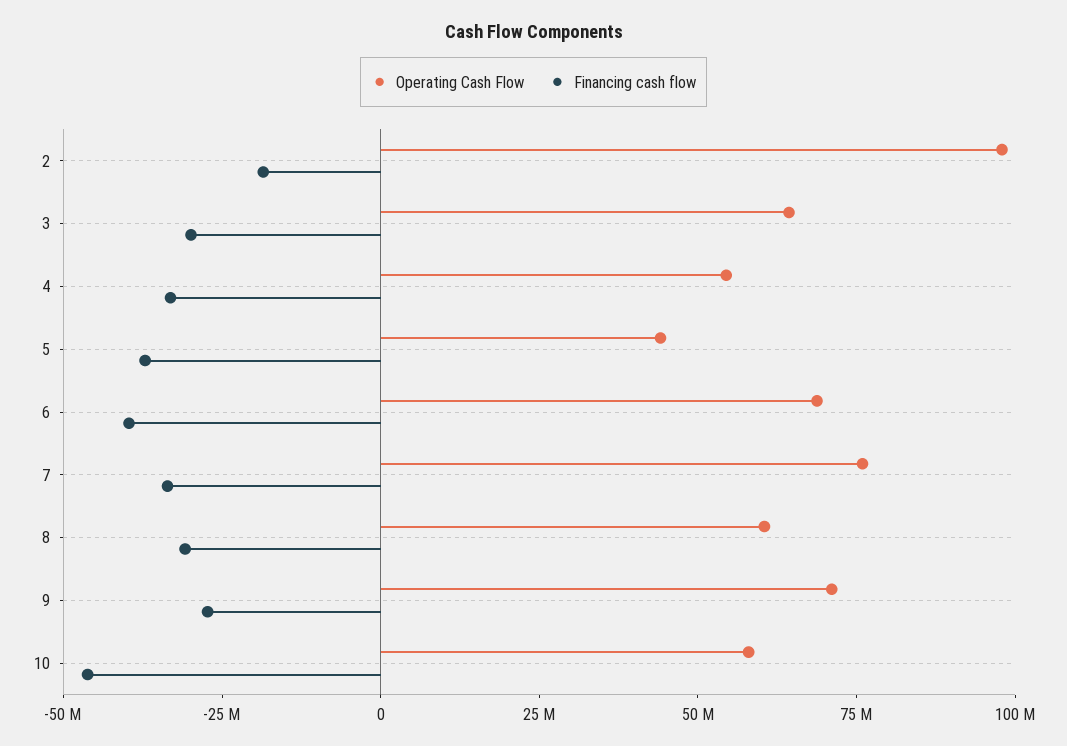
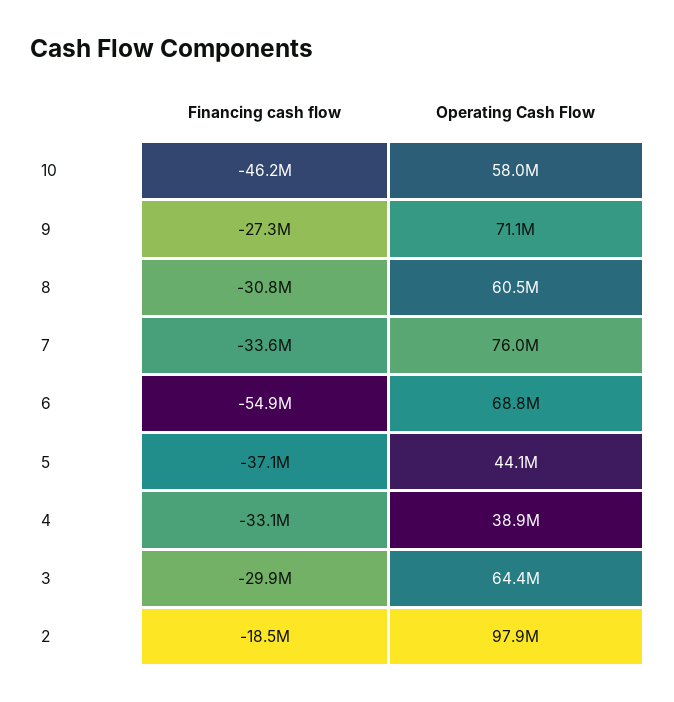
Operating Cash Flow, 4: 55000000 -> 38900000
Financing cash flow, 6: -40000000 -> -54900000

